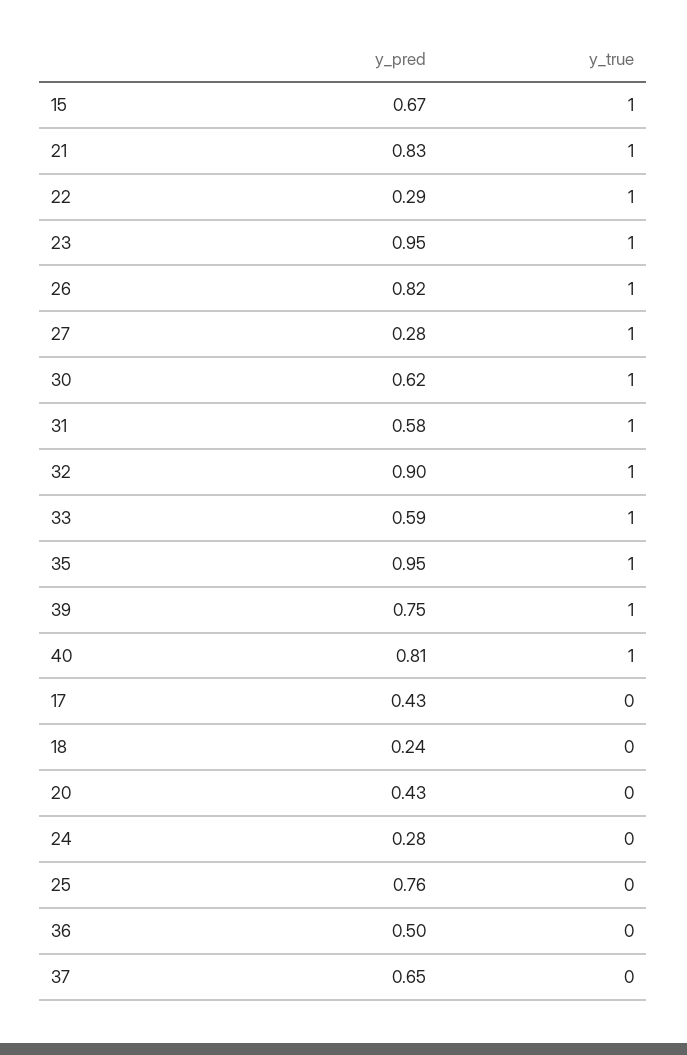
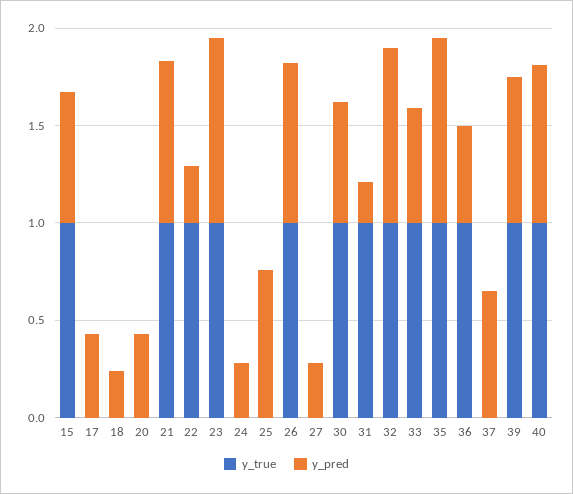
y_true, 27: 1 -> 0
y_pred, 31: 0.58 -> 0.2
y_true, 36: 0 -> 1

